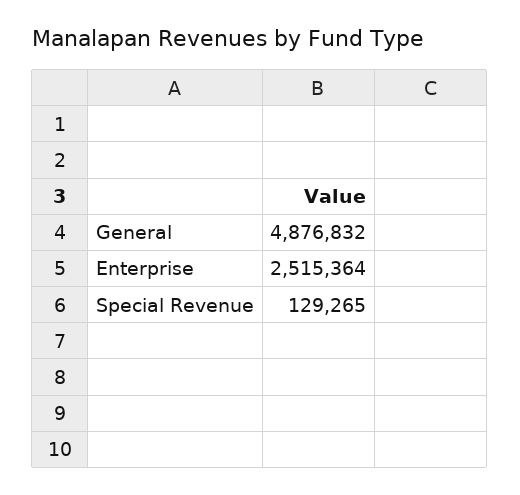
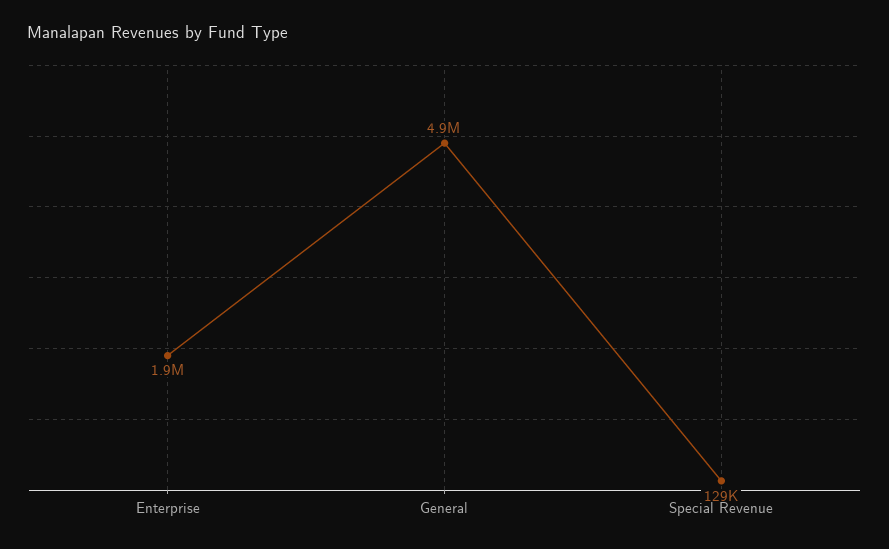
Enterprise: 2515364 -> 1900000

